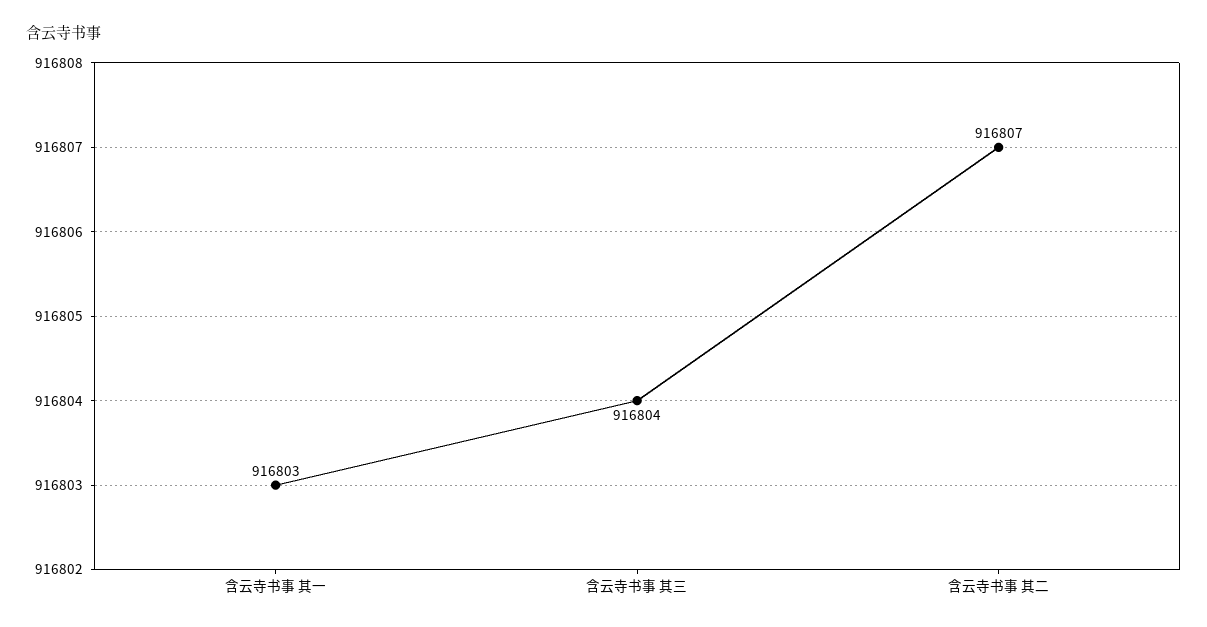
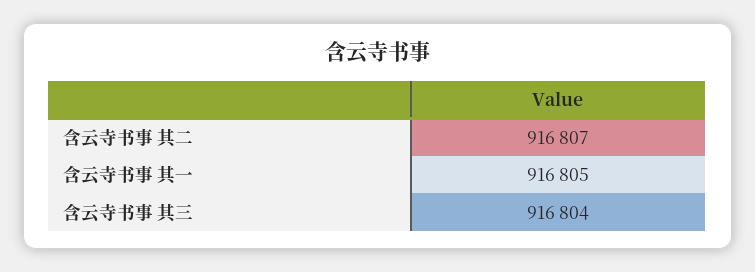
含云寺书事 其一: 916803 -> 916805

